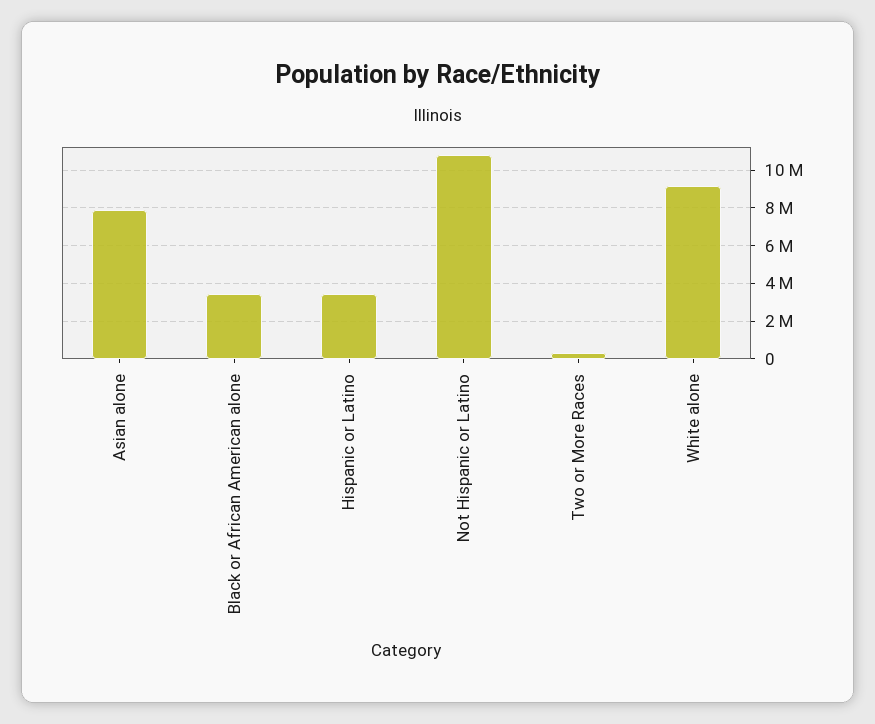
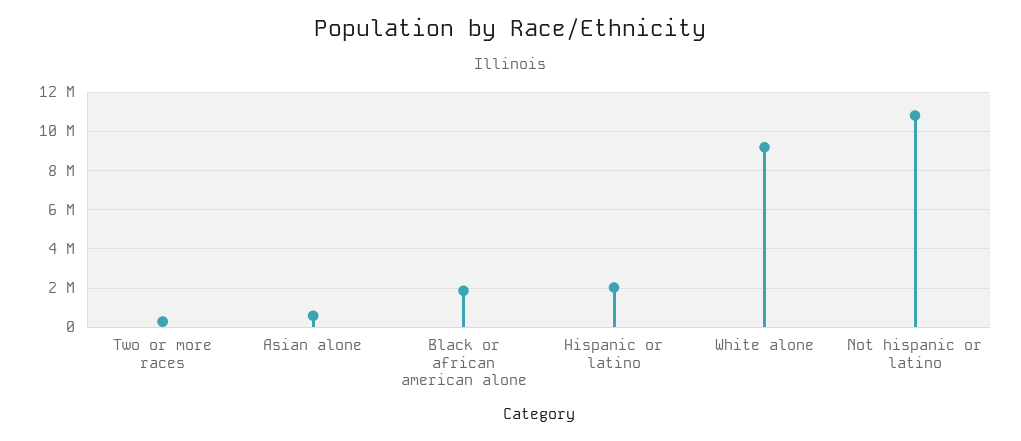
Asian alone: 8000000 -> 500000
Black or African American alone: 3500000 -> 2000000
Hispanic or Latino: 3500000 -> 2000000

